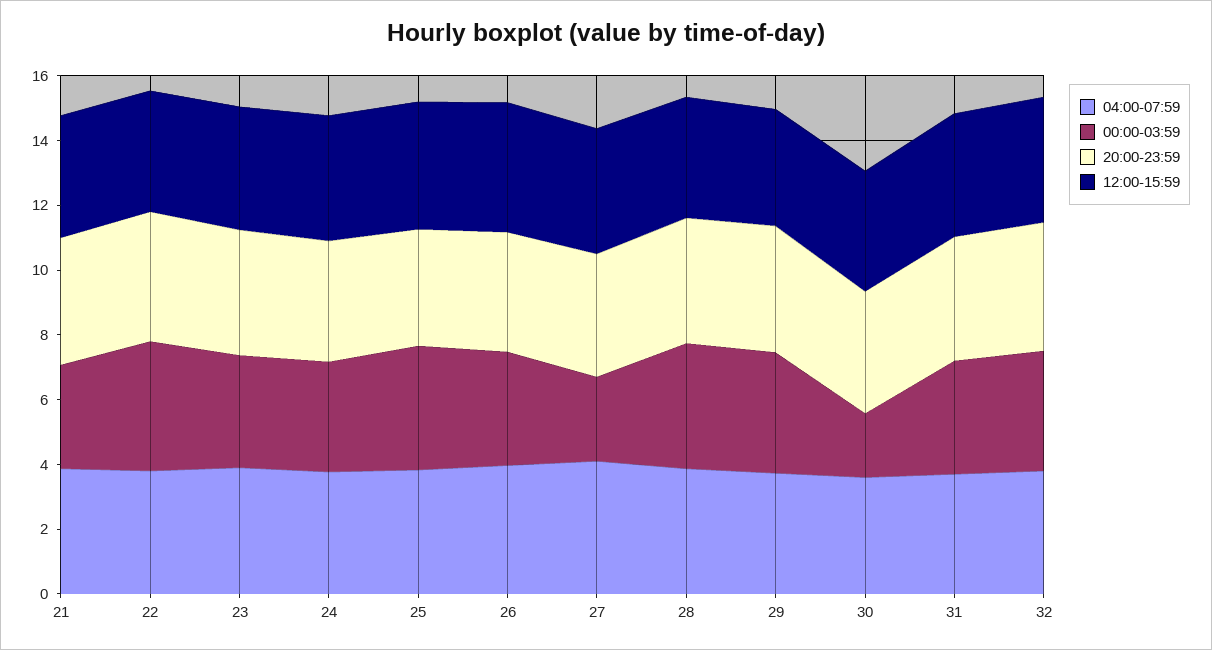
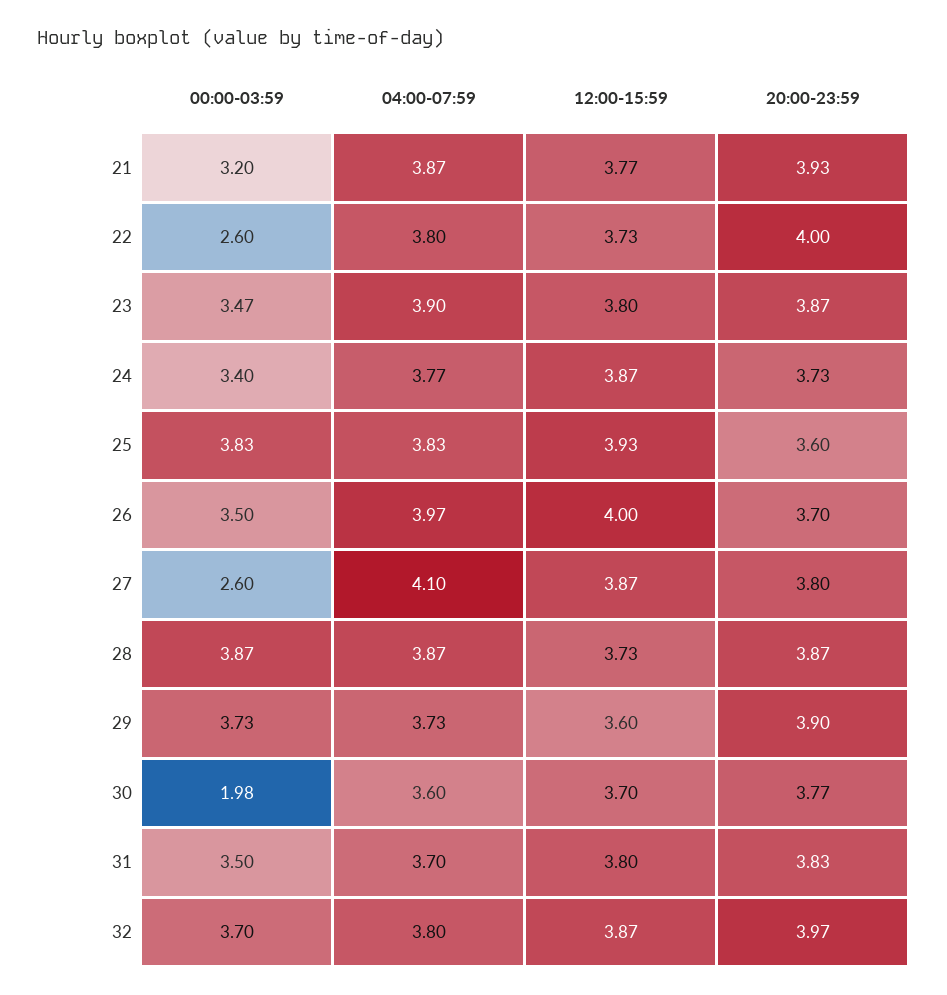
00:00-03:59, 22: 4 -> 2.6

